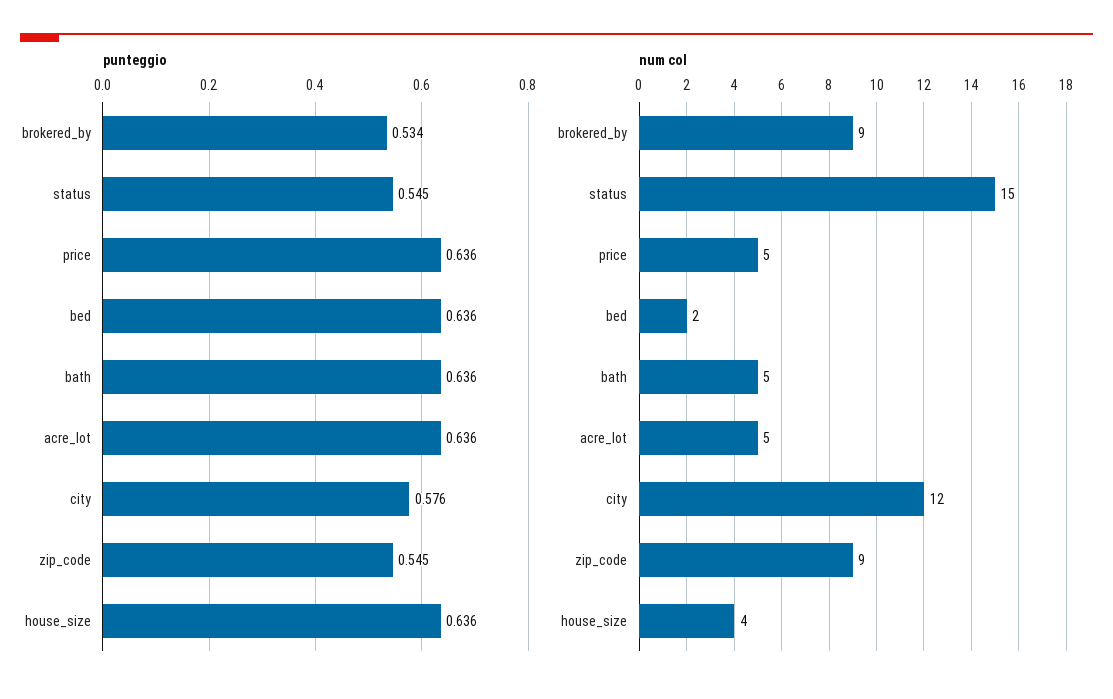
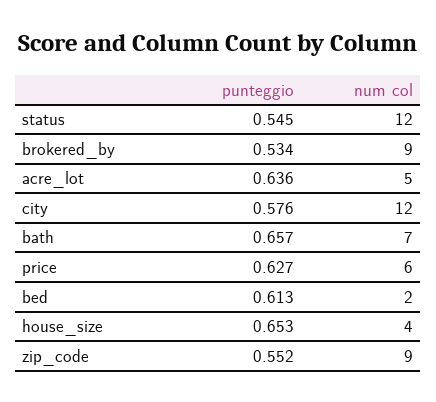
punteggio, price: 0.636 -> 0.627
punteggio, bed: 0.636 -> 0.613
punteggio, bath: 0.636 -> 0.657
punteggio, zip_code: 0.545 -> 0.552
punteggio, house_size: 0.636 -> 0.653
num col, status: 15 -> 12
num col, price: 5 -> 6
num col, bath: 5 -> 7

